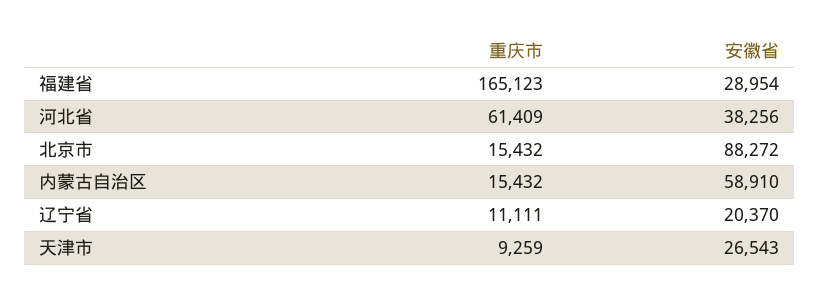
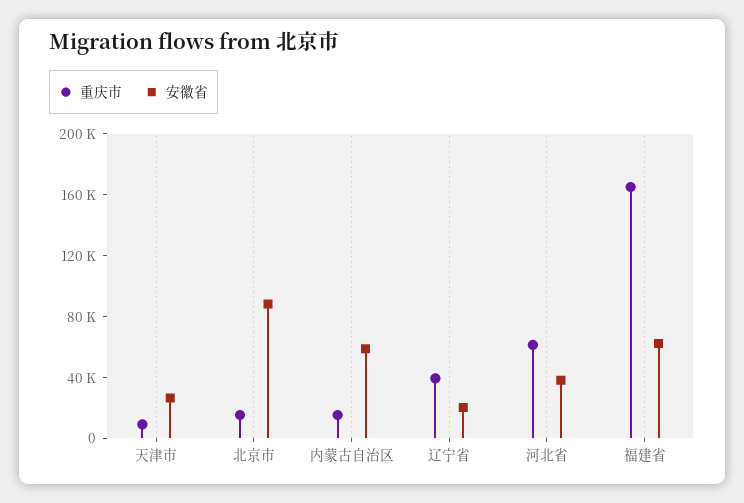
安徽省, 福建省: 28954 -> 60000
重庆市, 辽宁省: 11111 -> 40000

